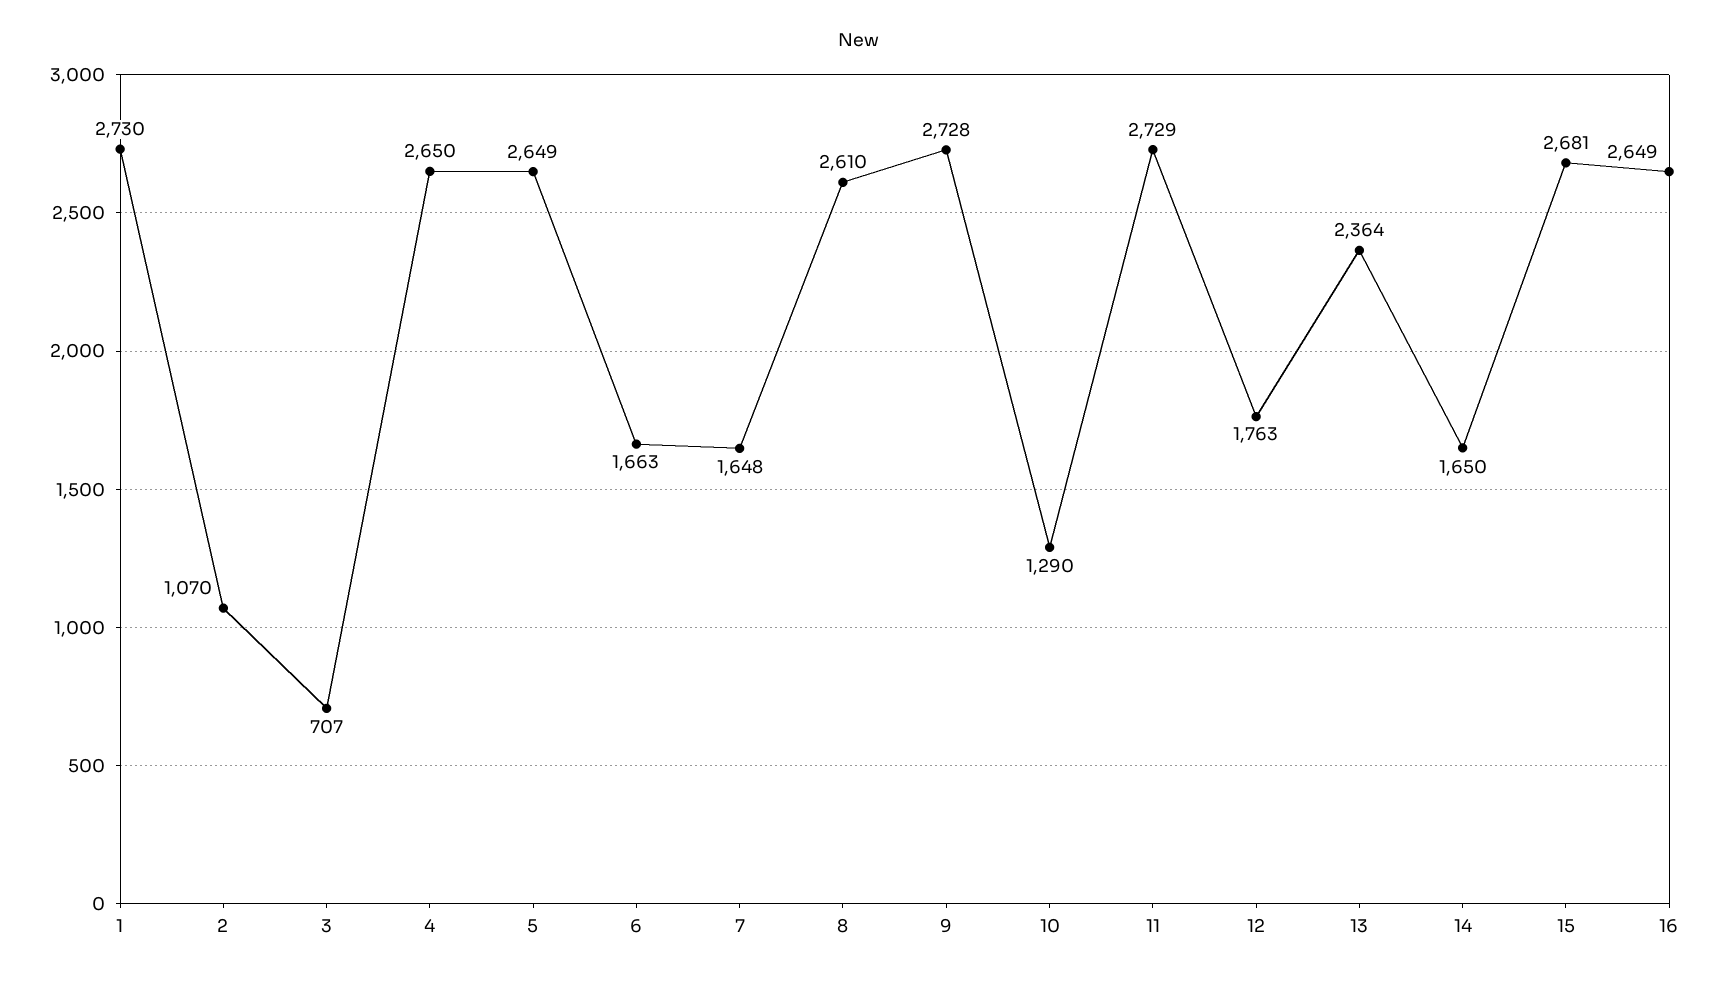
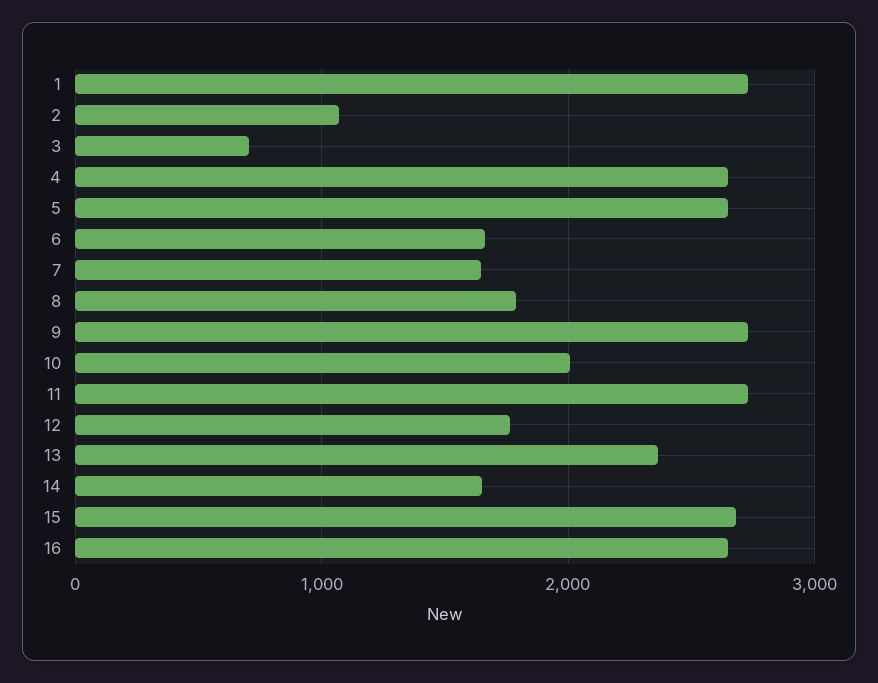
8: 2610 -> 1800
10: 1290 -> 2000

